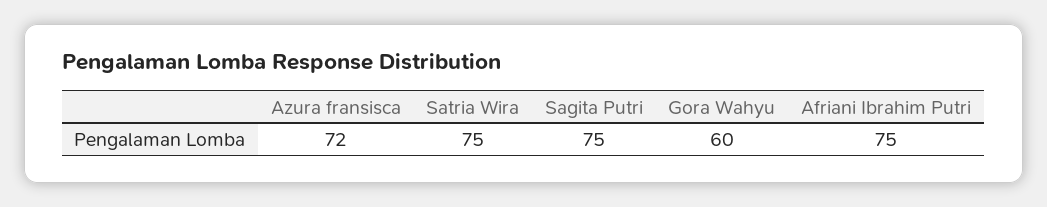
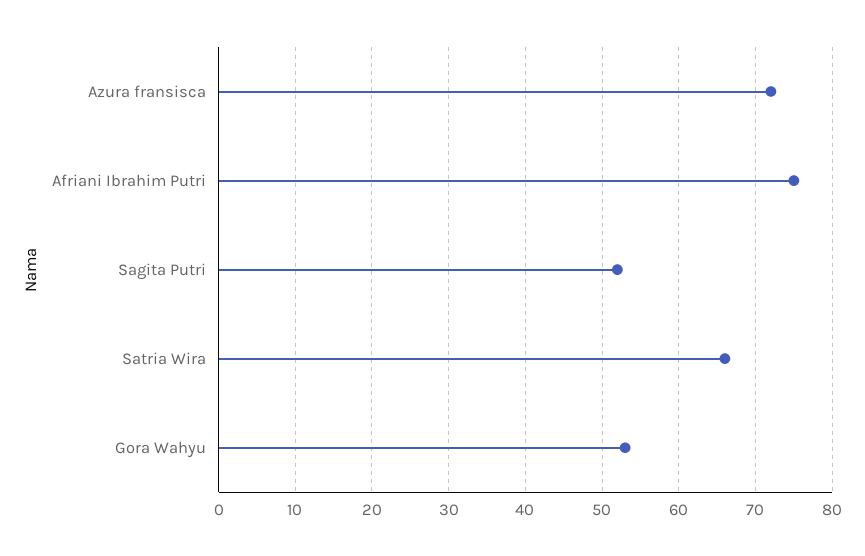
Satria Wira: 75 -> 66
Sagita Putri: 75 -> 52
Gora Wahyu: 60 -> 53

